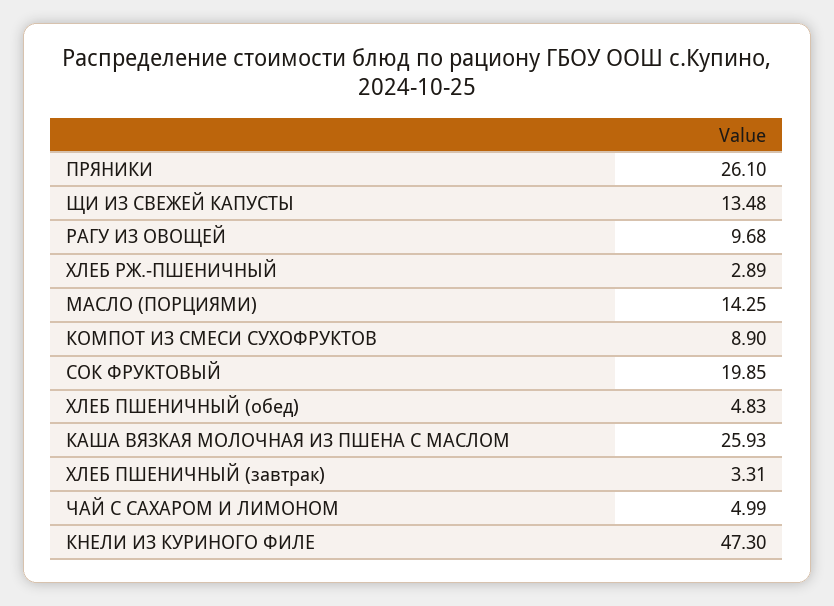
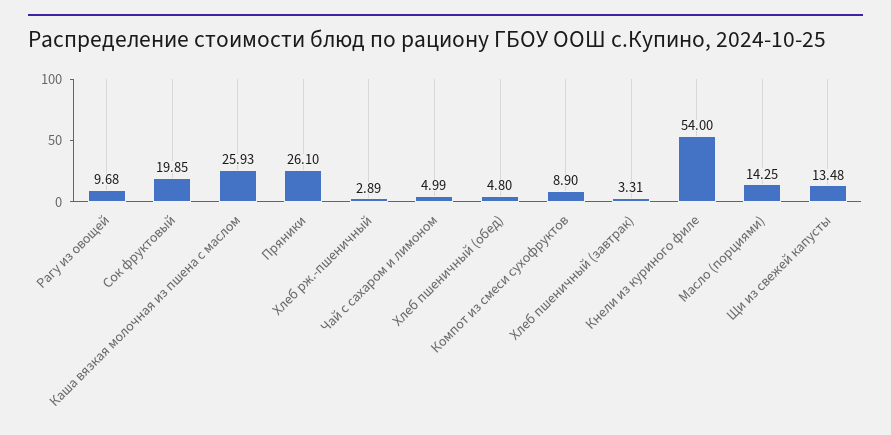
ХЛЕБ ПШЕНИЧНЫЙ (обед): 4.83 -> 4.8
КНЕЛИ ИЗ КУРИНОГО ФИЛЕ: 47.3 -> 54

